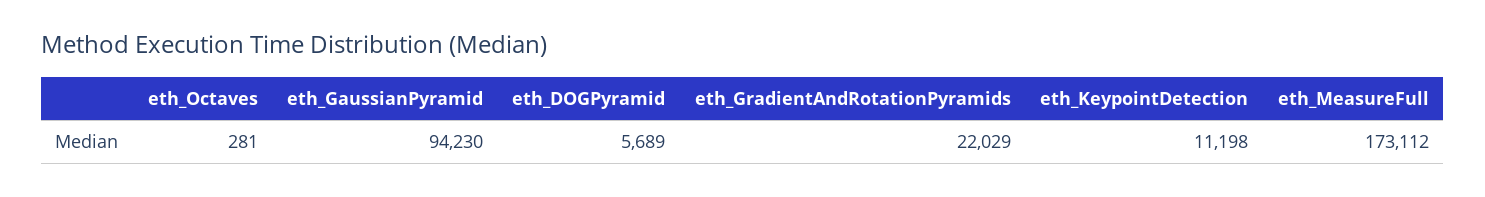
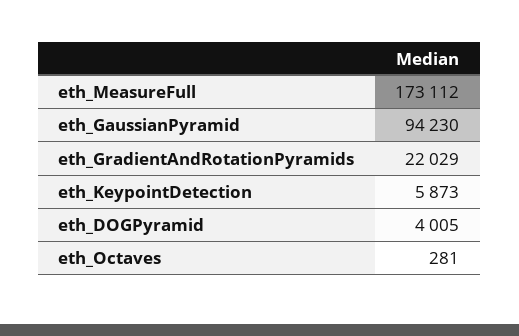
eth_DOGPyramid: 5689 -> 4005
eth_KeypointDetection: 11198 -> 5873

